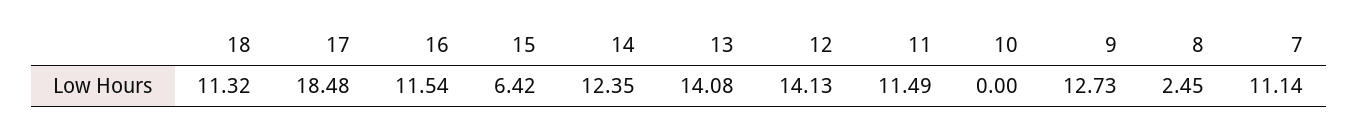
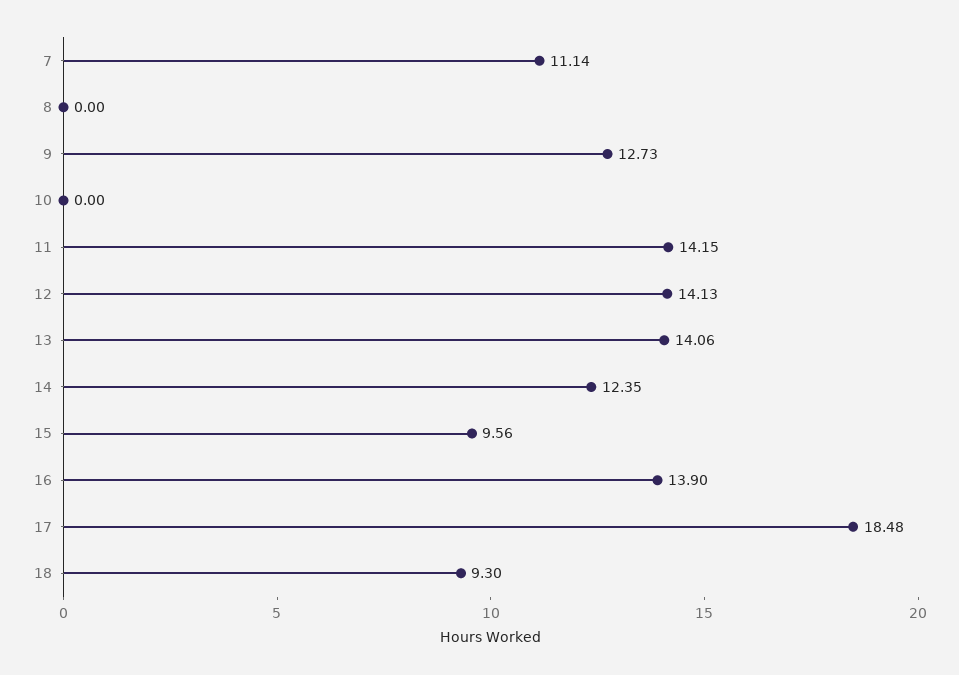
18: 11.32 -> 9.3
16: 11.54 -> 13.9
15: 6.42 -> 9.56
13: 14.08 -> 14.06
11: 11.49 -> 14.15
8: 2.45 -> 0

